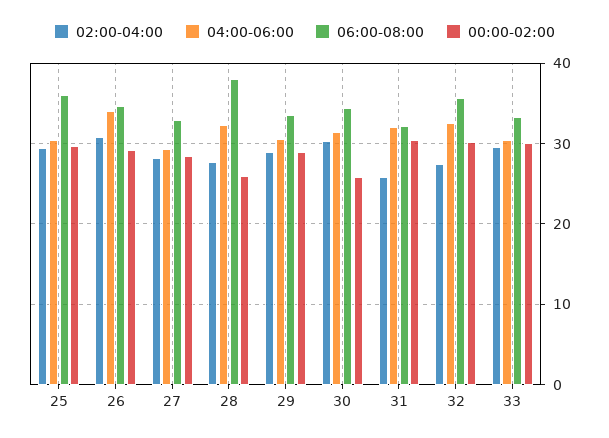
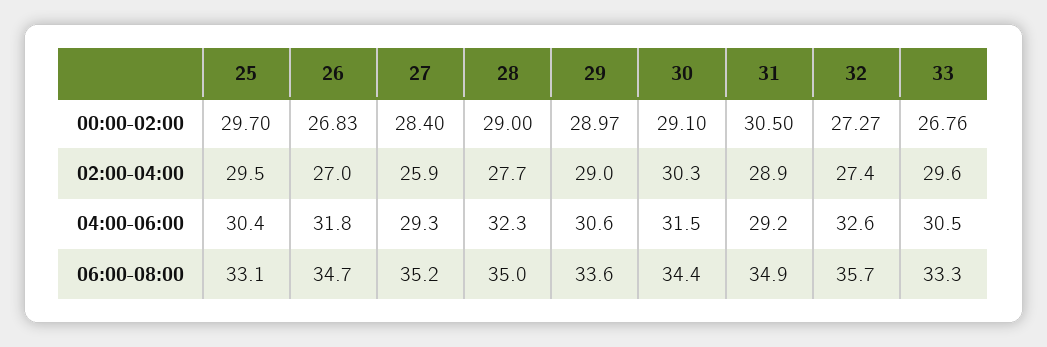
06:00-08:00, 25: 36 -> 33.1
02:00-04:00, 26: 31 -> 27
04:00-06:00, 26: 34 -> 31.8
00:00-02:00, 26: 29 -> 26.83
02:00-04:00, 27: 28 -> 25.9
06:00-08:00, 27: 33 -> 35.2
06:00-08:00, 28: 38 -> 35
00:00-02:00, 28: 26 -> 29
00:00-02:00, 30: 26 -> 29.1
02:00-04:00, 31: 26 -> 28.9
04:00-06:00, 31: 32 -> 29.2
06:00-08:00, 31: 32 -> 34.9
00:00-02:00, 32: 30 -> 27.27
00:00-02:00, 33: 30 -> 26.76

